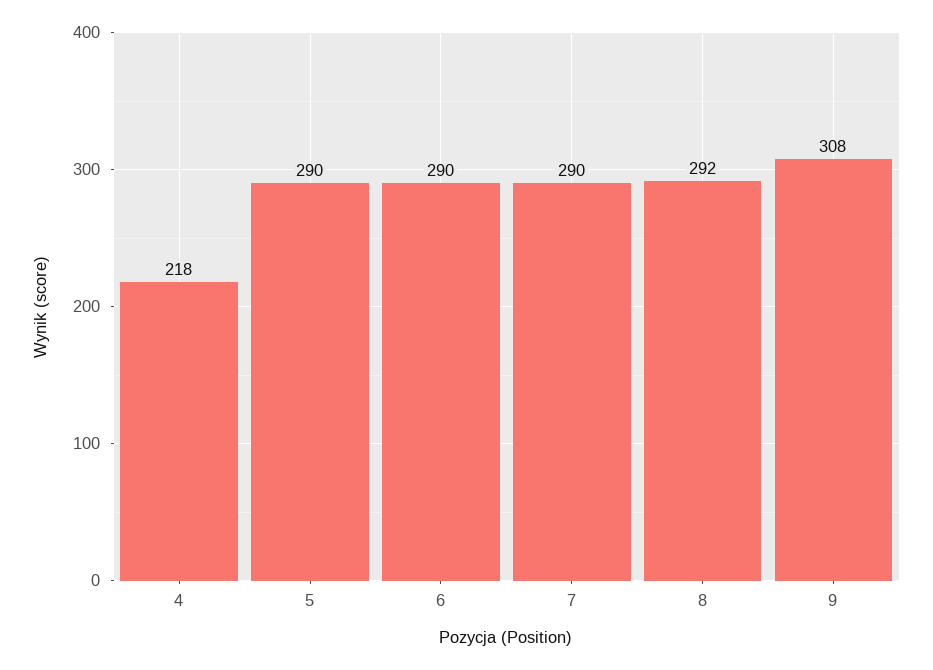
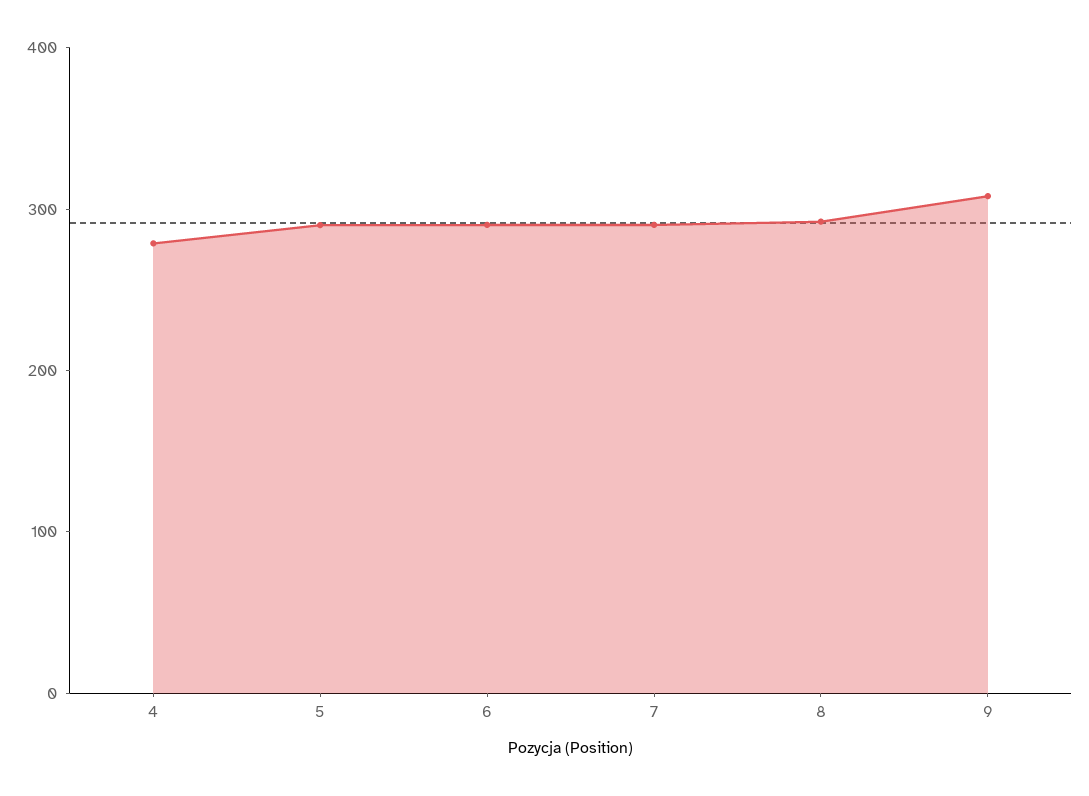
4: 218 -> 280

